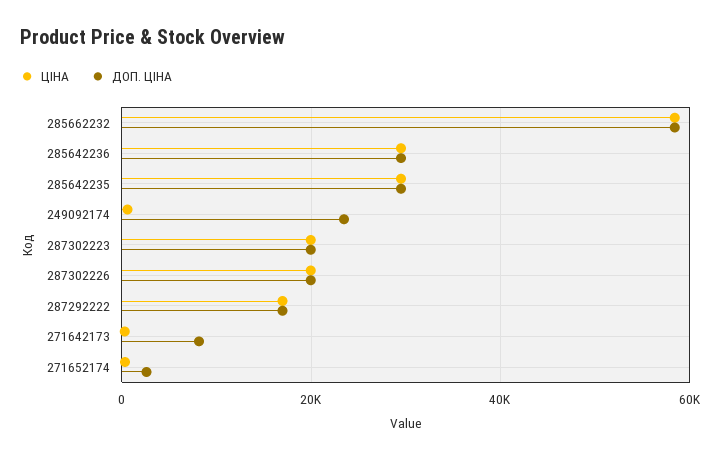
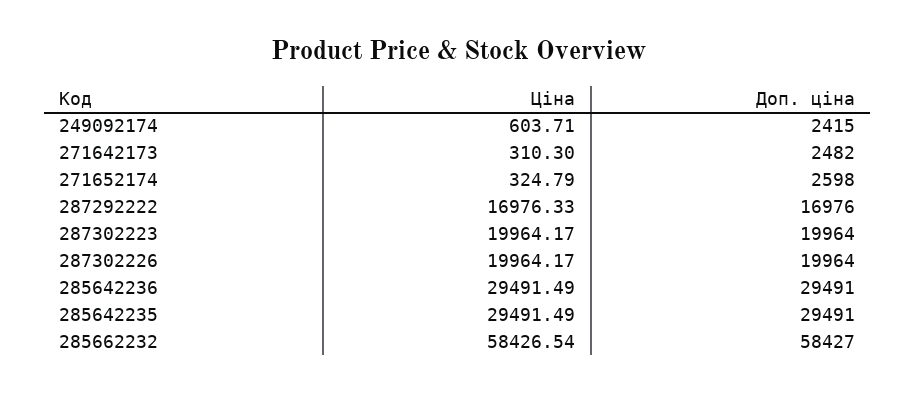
ДОП. ЦІНА, 249092174: 24000 -> 2415
ДОП. ЦІНА, 271642173: 8000 -> 2482

